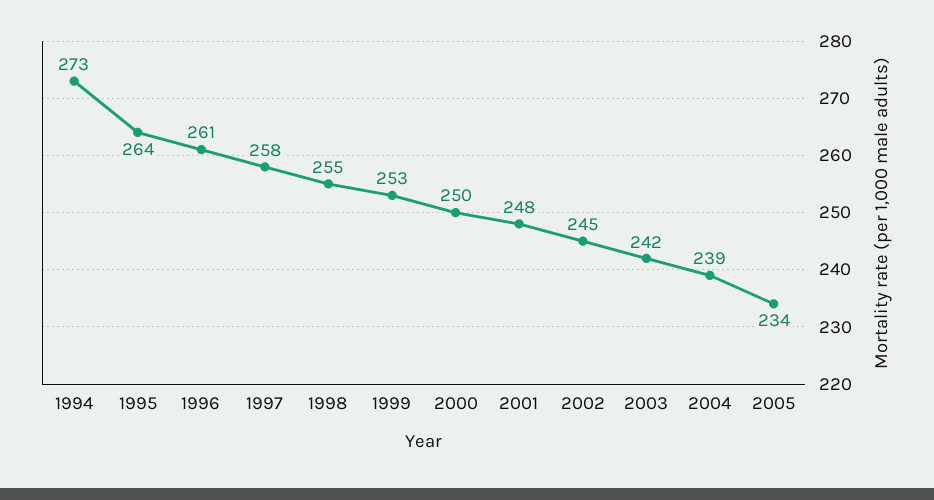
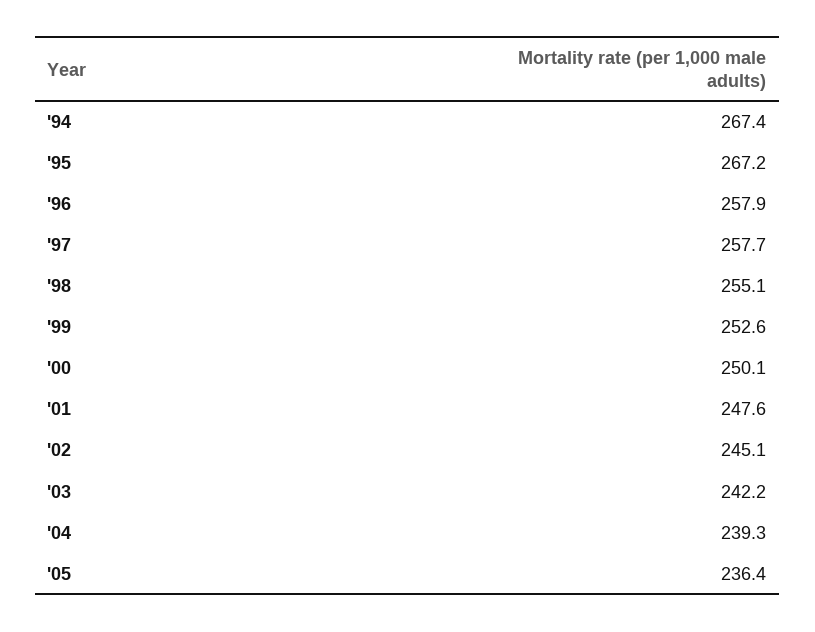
1994: 273 -> 267.4
1995: 264 -> 267.2
1996: 261 -> 257.9
2005: 234 -> 236.4

